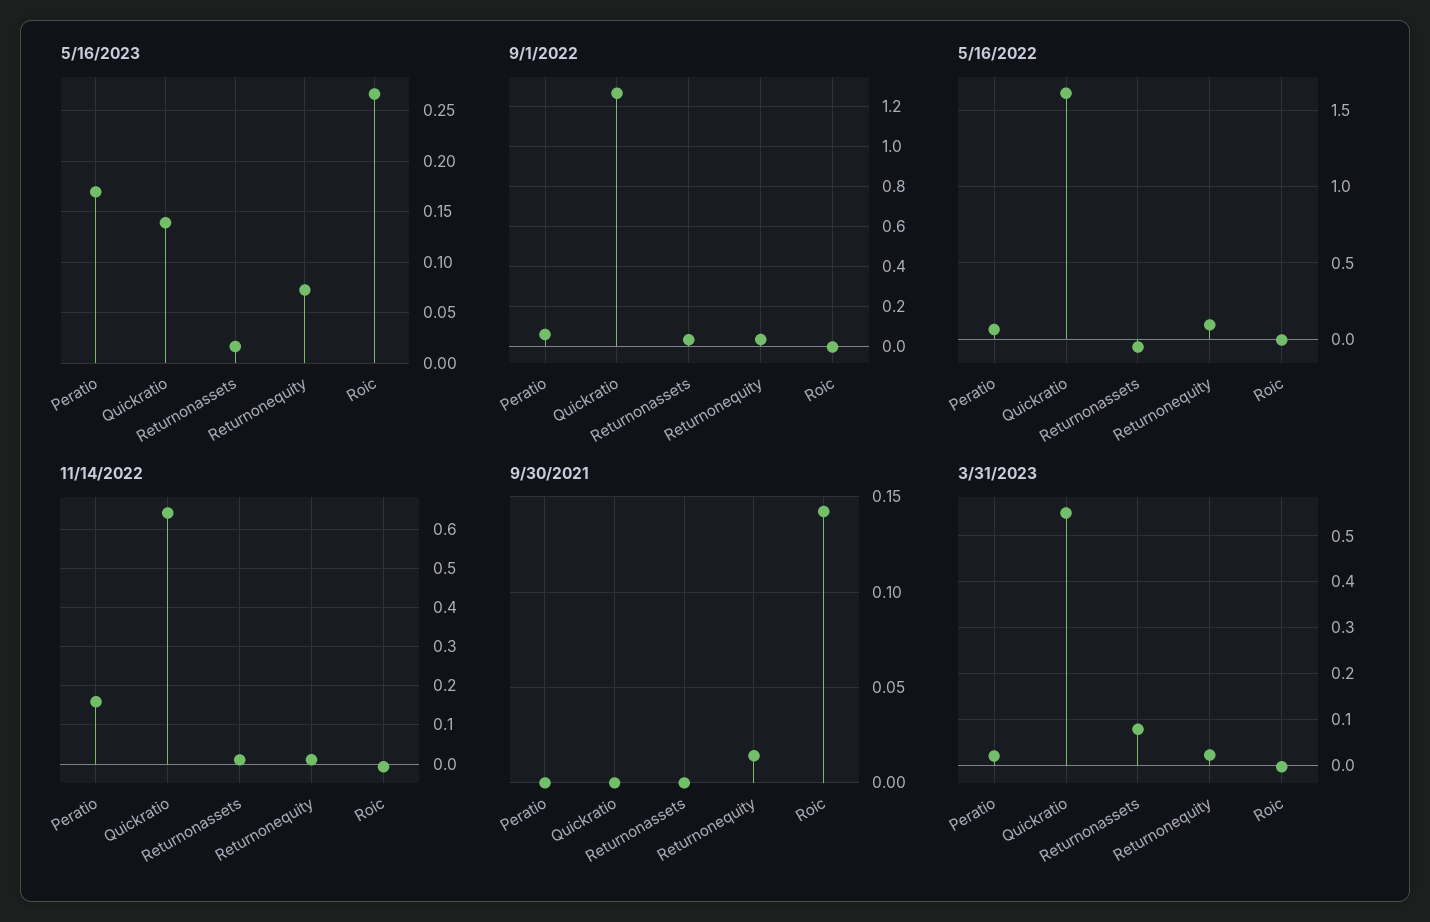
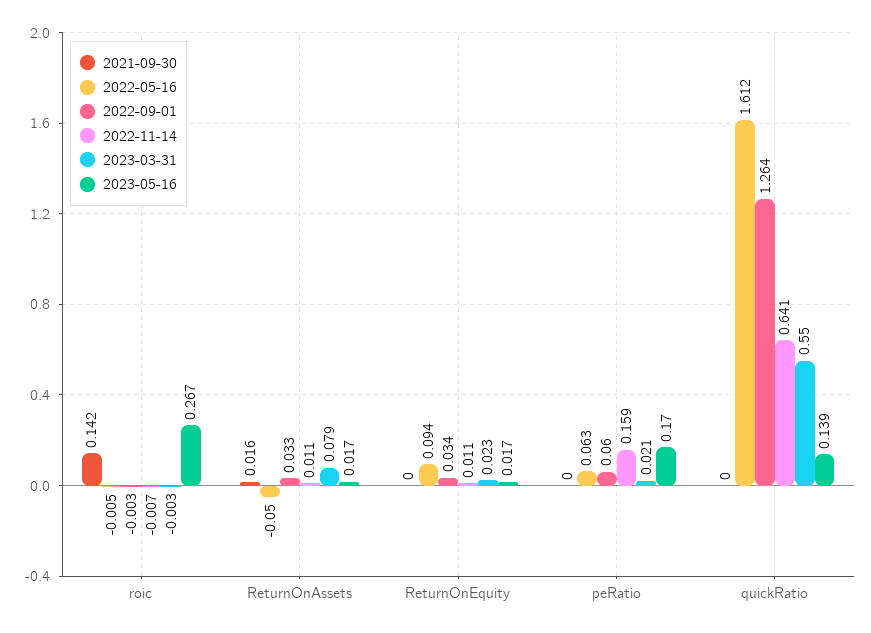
5/16/2023, Returnonequity: 0.07 -> 0.017
9/30/2021, Returnonassets: 0 -> 0.016
9/30/2021, Returnonequity: 0.015 -> 0

